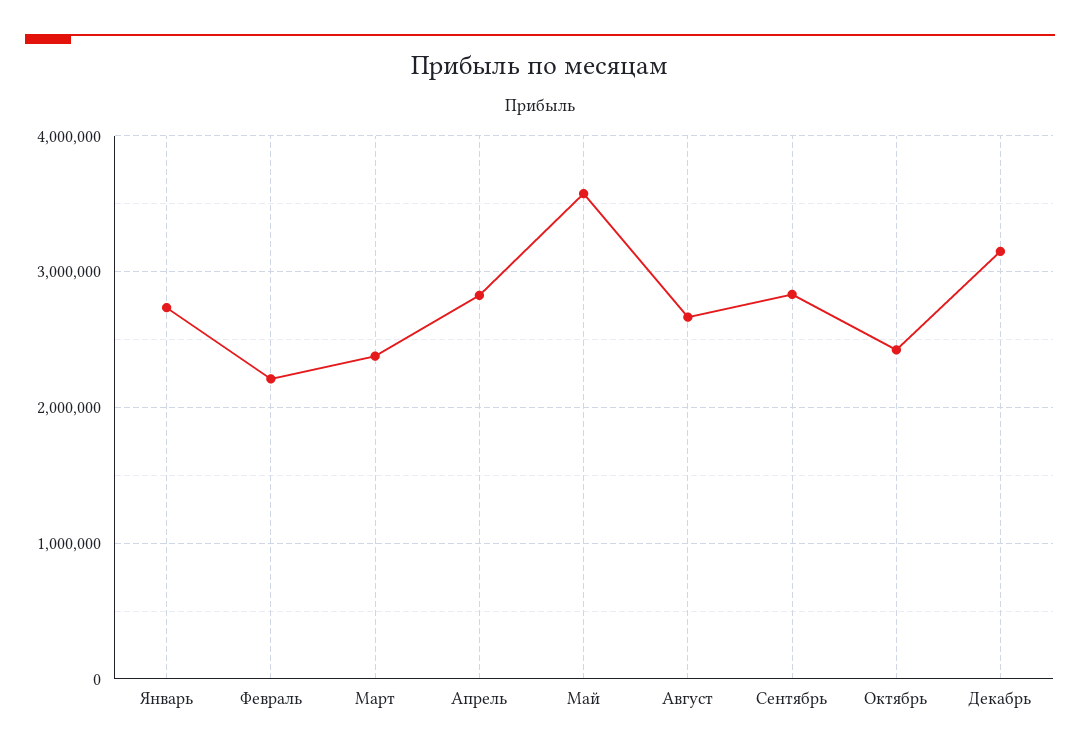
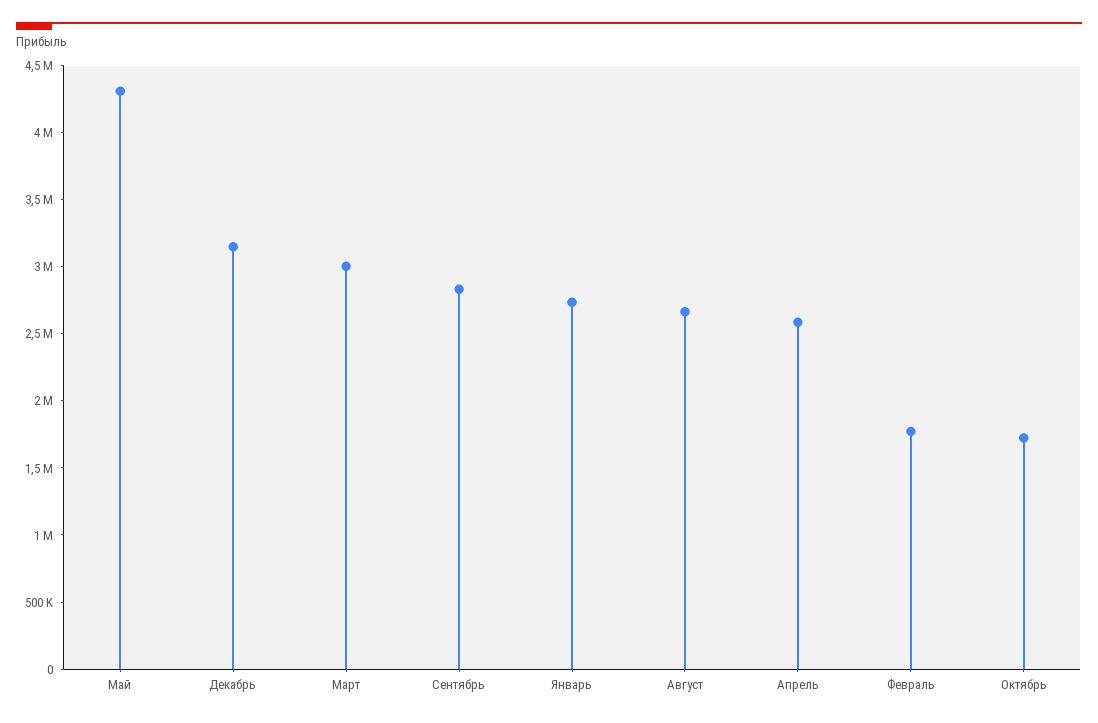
Февраль: 2200000 -> 1800000
Март: 2400000 -> 3000000
Апрель: 2800000 -> 2600000
Май: 3600000 -> 4300000
Октябрь: 2400000 -> 1700000

